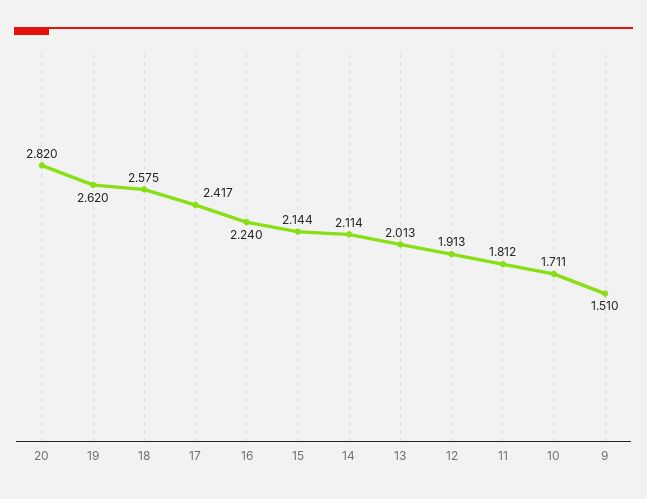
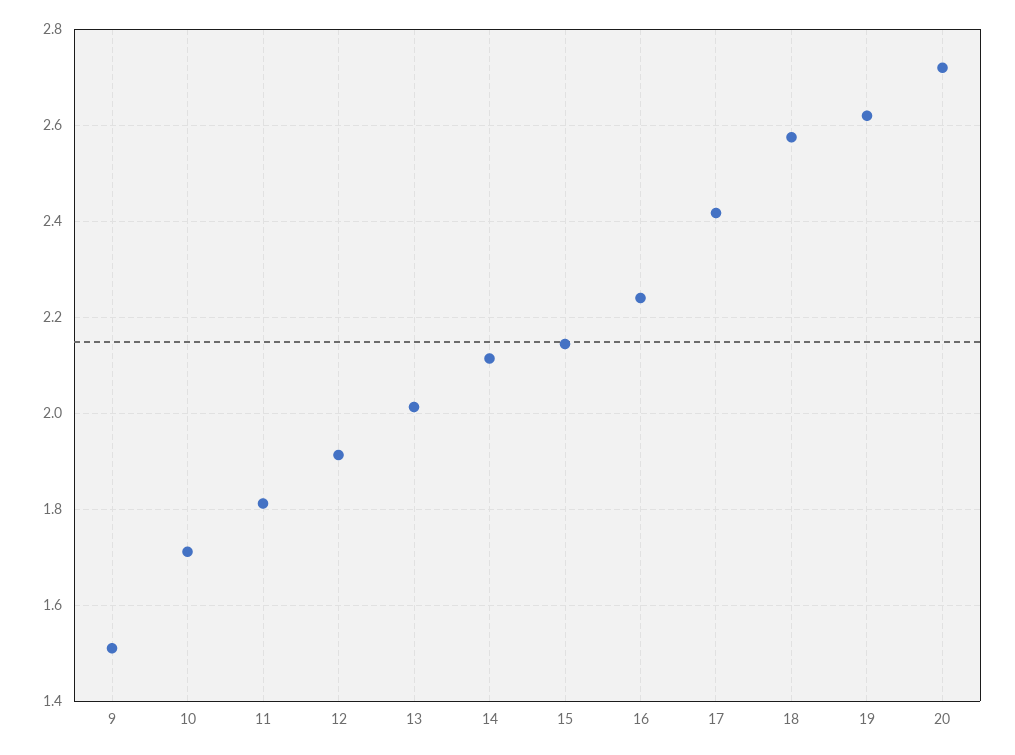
20: 2.82 -> 2.72

